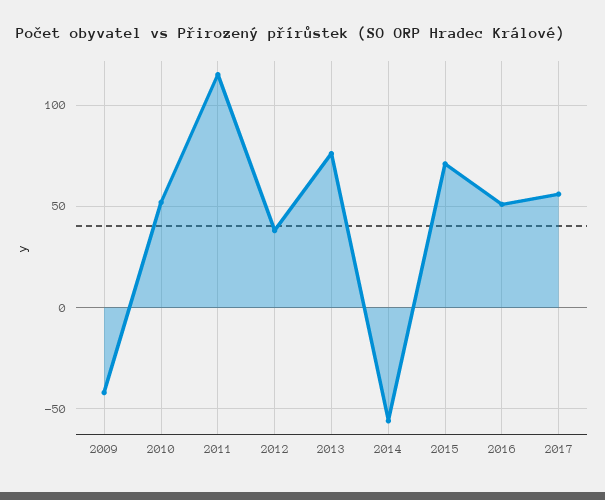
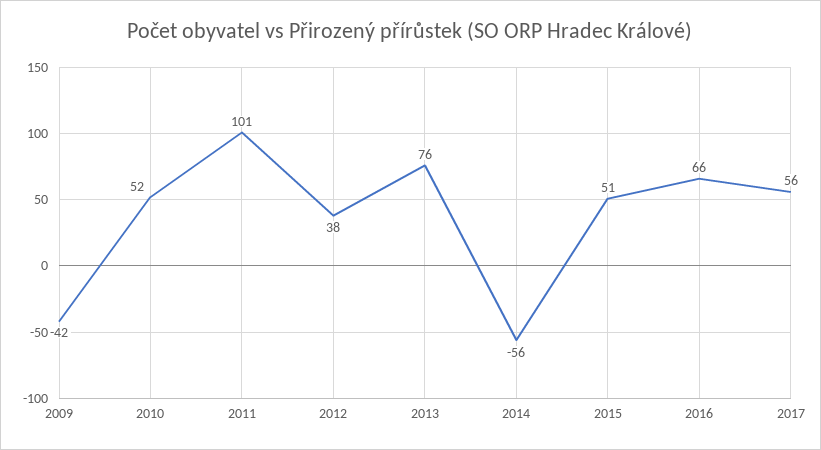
2011: 115 -> 101
2015: 70 -> 51
2016: 50 -> 66

